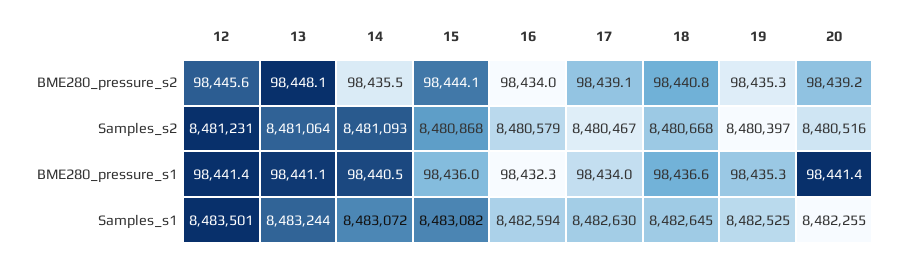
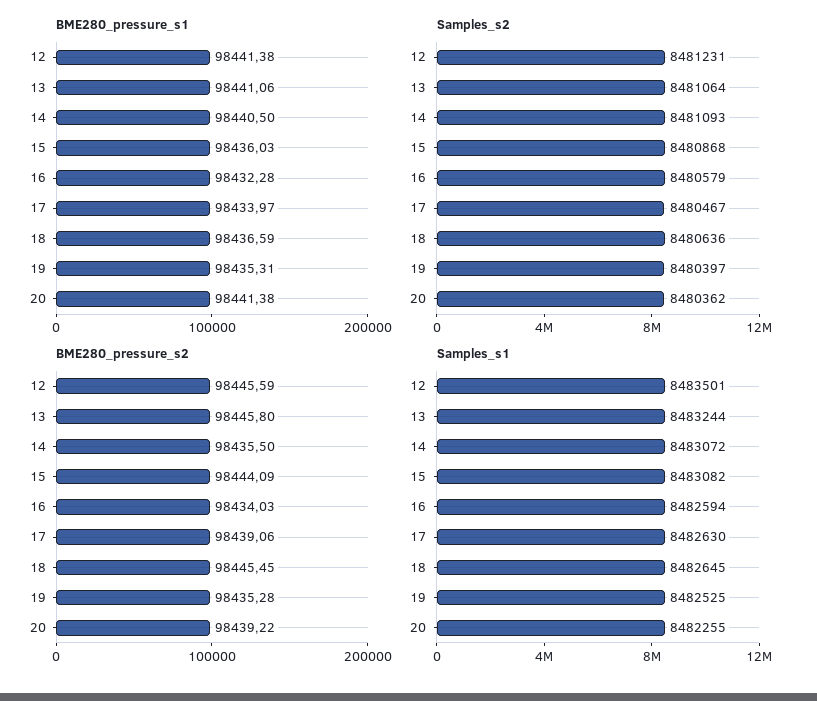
BME280_pressure_s2, 13: 98448.1 -> 98445.8
BME280_pressure_s2, 18: 98440.8 -> 98445.45
Samples_s2, 18: 8480668 -> 8480636
Samples_s2, 20: 8480516 -> 8480362

